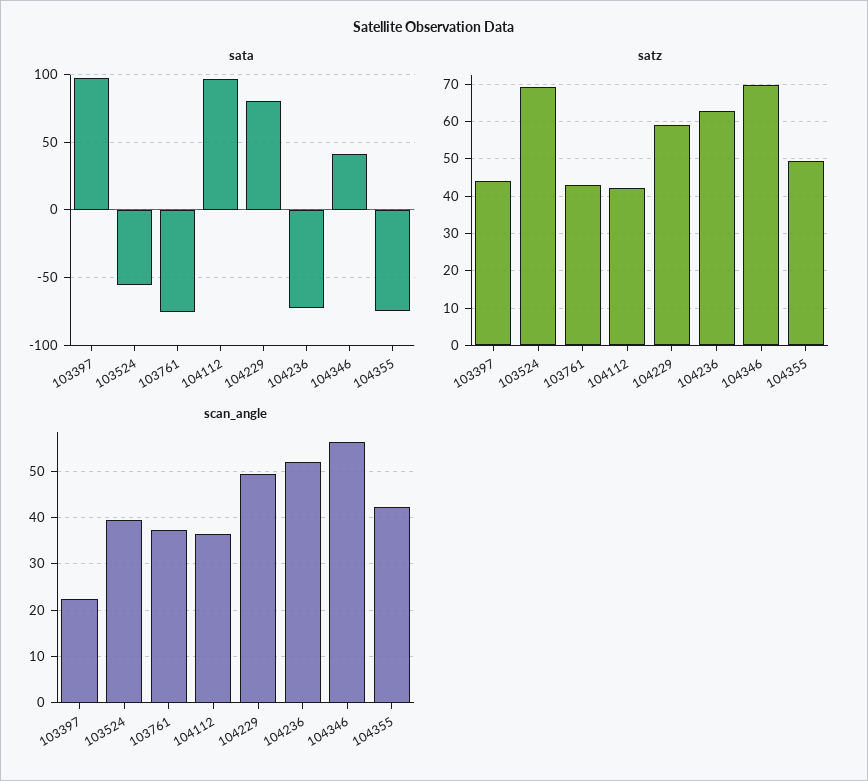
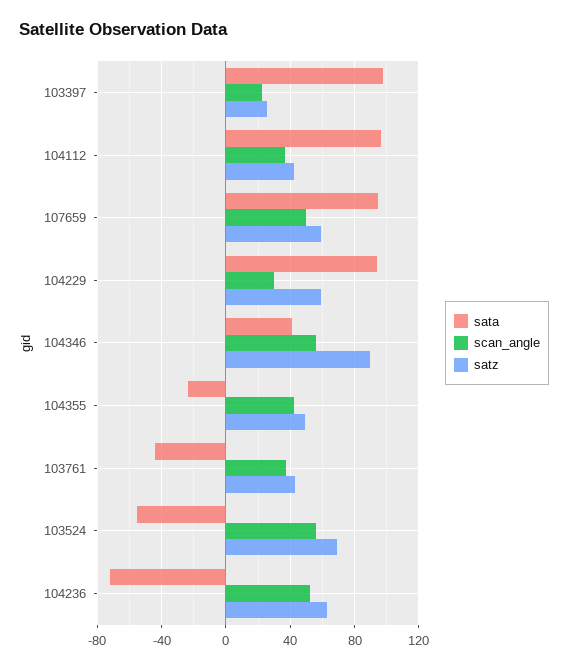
sata, 103761: -75 -> -45
sata, 104229: 80 -> 95
sata, 104355: -75 -> -25
satz, 103397: 44 -> 25
satz, 104346: 70 -> 90
scan_angle, 103524: 40 -> 55
scan_angle, 104229: 50 -> 30
sata, 107659: none -> 95
scan_angle, 107659: none -> 50
satz, 107659: none -> 60

